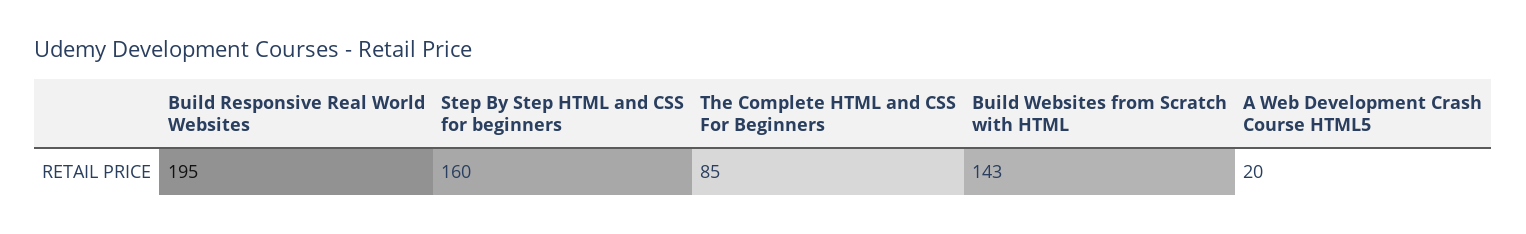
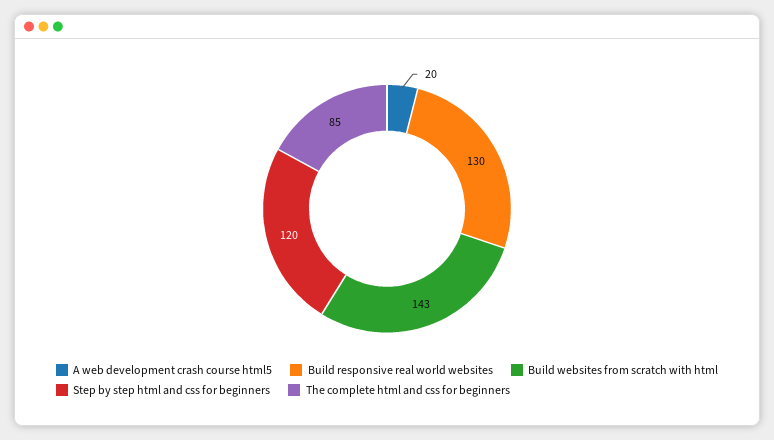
Build Responsive Real World Websites: 195 -> 130
Step By Step HTML and CSS for beginners: 160 -> 120

